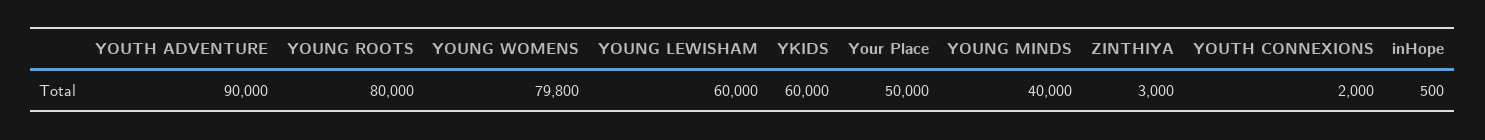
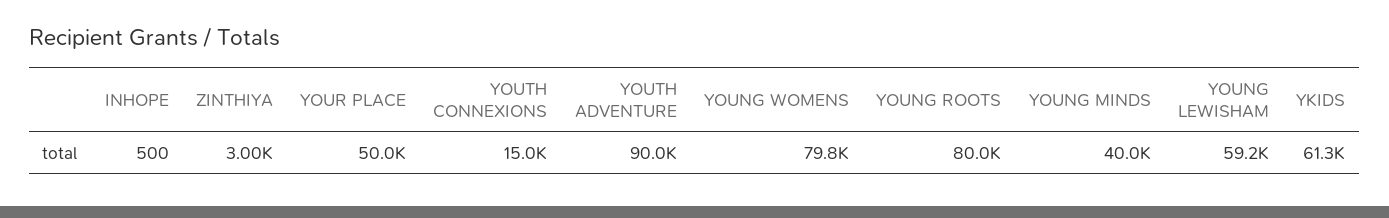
YOUNG LEWISHAM: 60000 -> 59200
YKIDS: 60000 -> 61300
YOUTH CONNEXIONS: 2000 -> 15000

